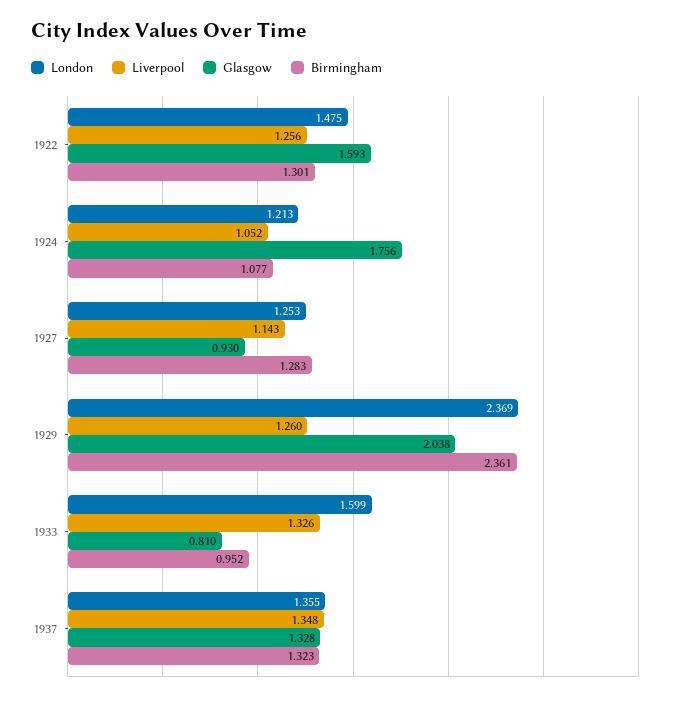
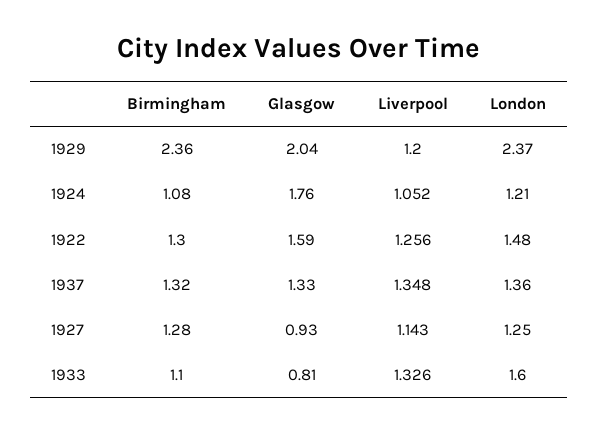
Liverpool, 1929: 1.26 -> 1.2
Birmingham, 1933: 0.952 -> 1.1

